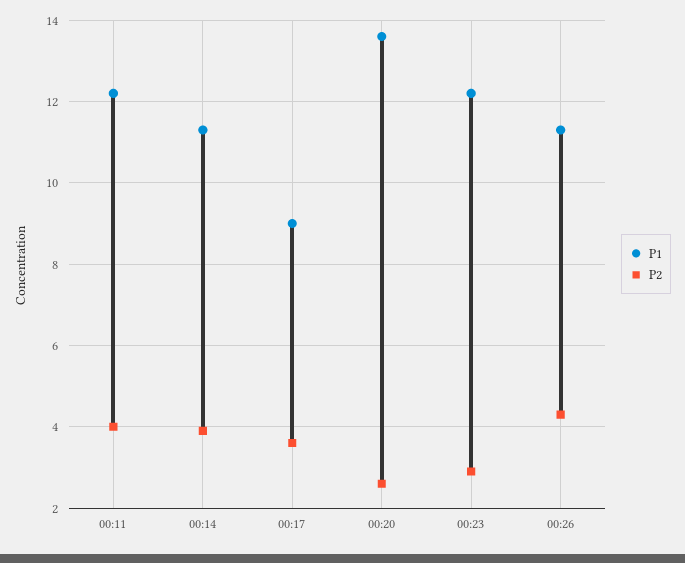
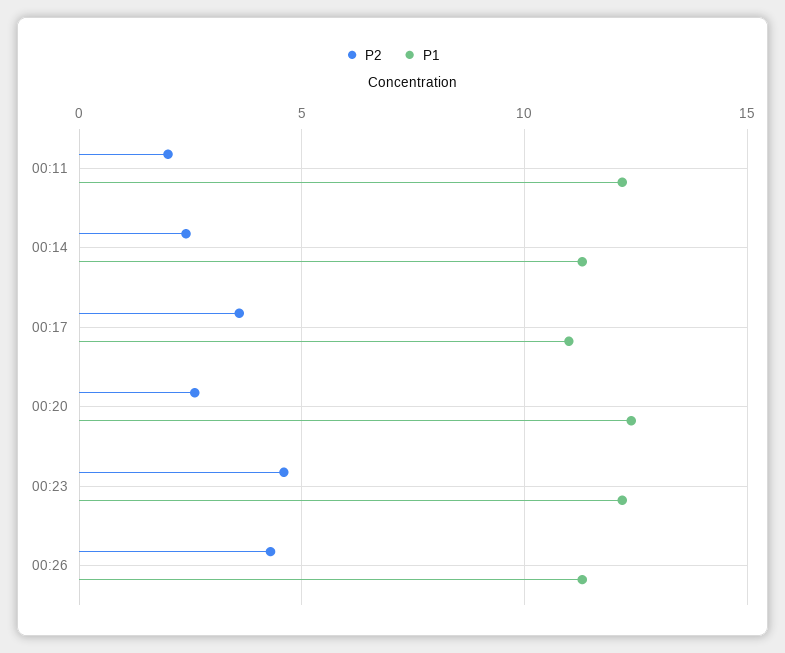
P2, 00:11: 4 -> 2
P2, 00:14: 4 -> 2.5
P1, 00:17: 9 -> 11
P1, 00:20: 13.5 -> 12.5
P2, 00:23: 3 -> 4.5

